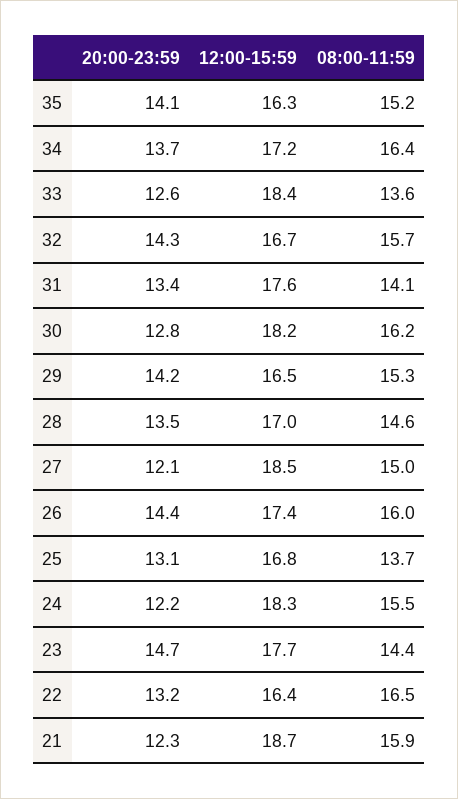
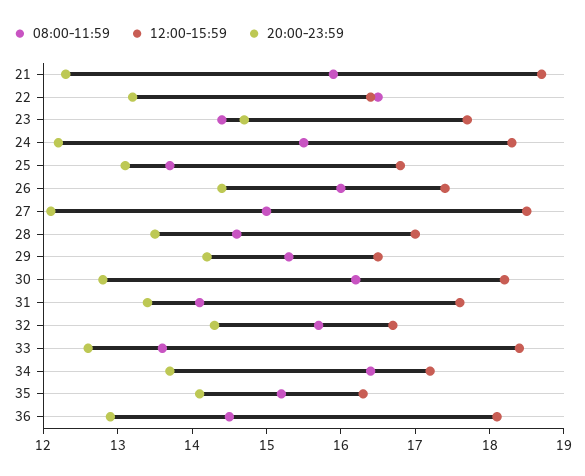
08:00-11:59, 36: none -> 14.5
12:00-15:59, 36: none -> 18
20:00-23:59, 36: none -> 13

